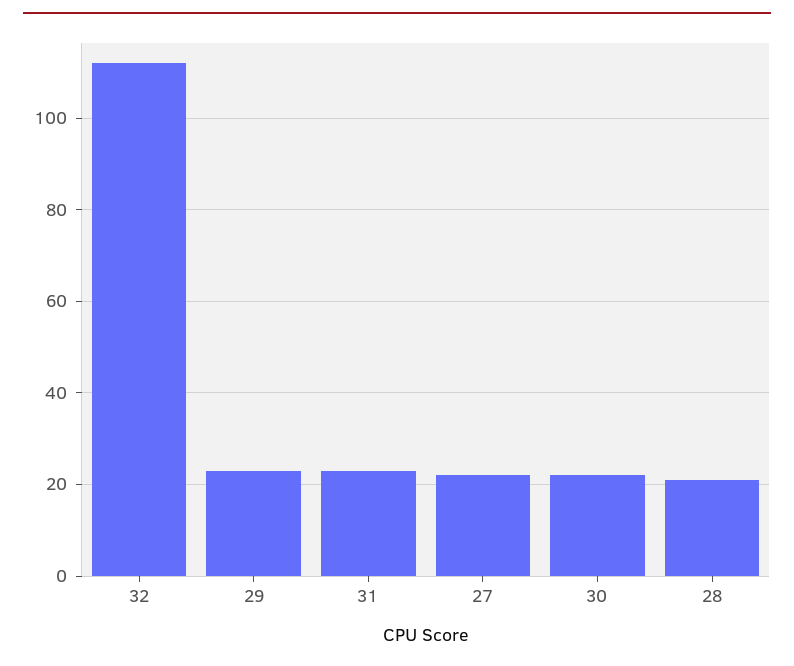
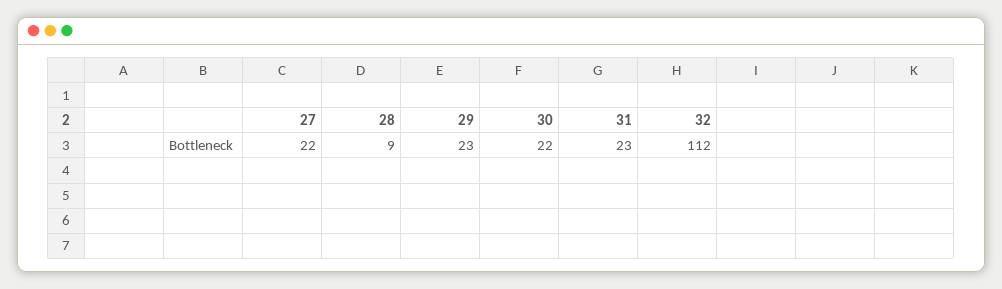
28: 20 -> 9

